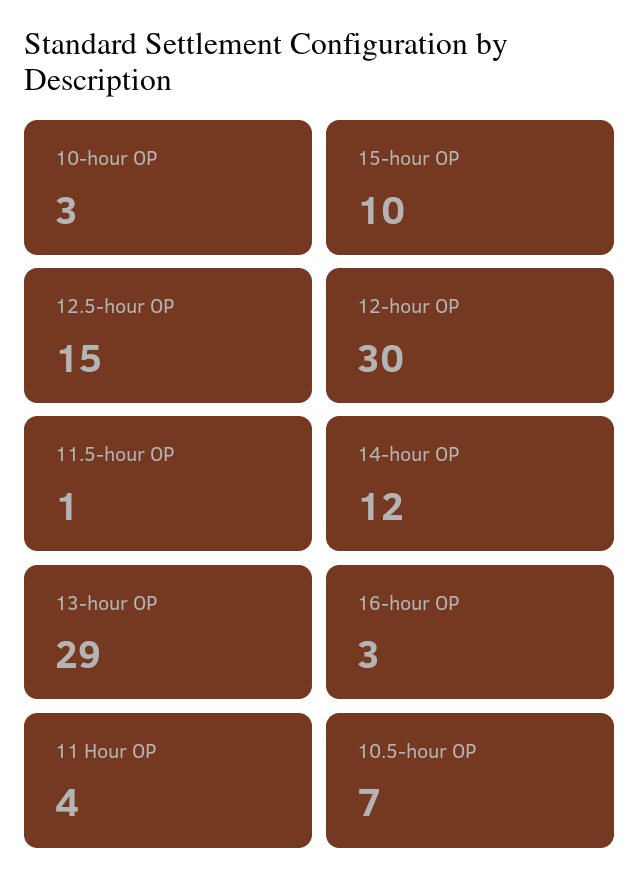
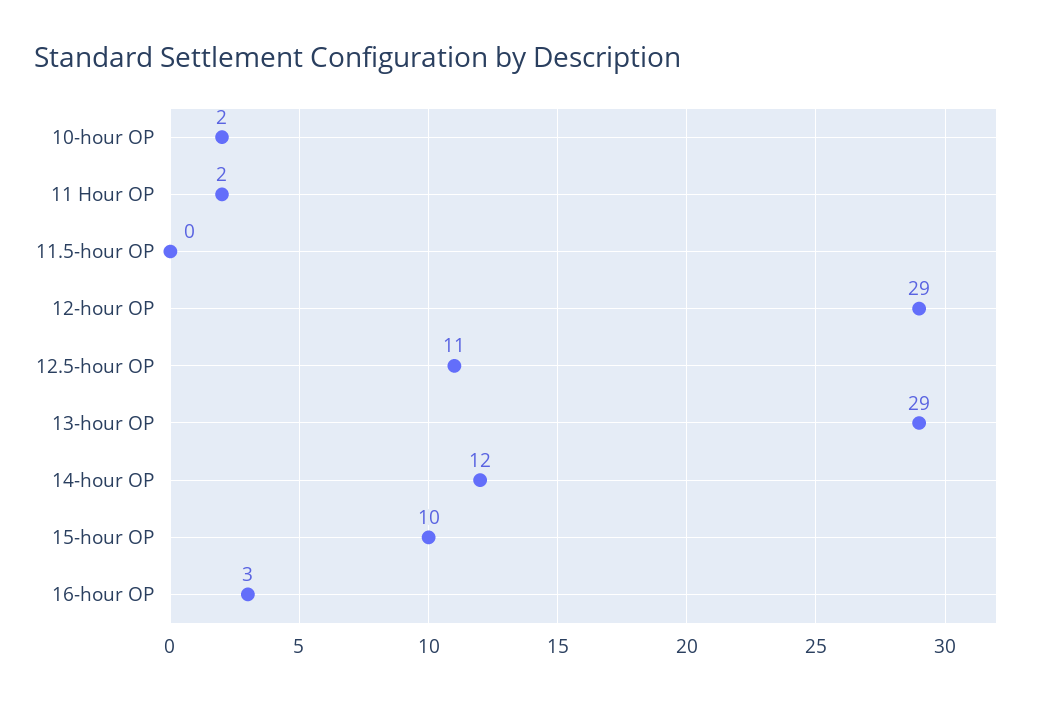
10-hour OP: 3 -> 2
12.5-hour OP: 15 -> 11
12-hour OP: 30 -> 29
11.5-hour OP: 1 -> 0
11 Hour OP: 4 -> 2
10.5-hour OP: 7 -> none

